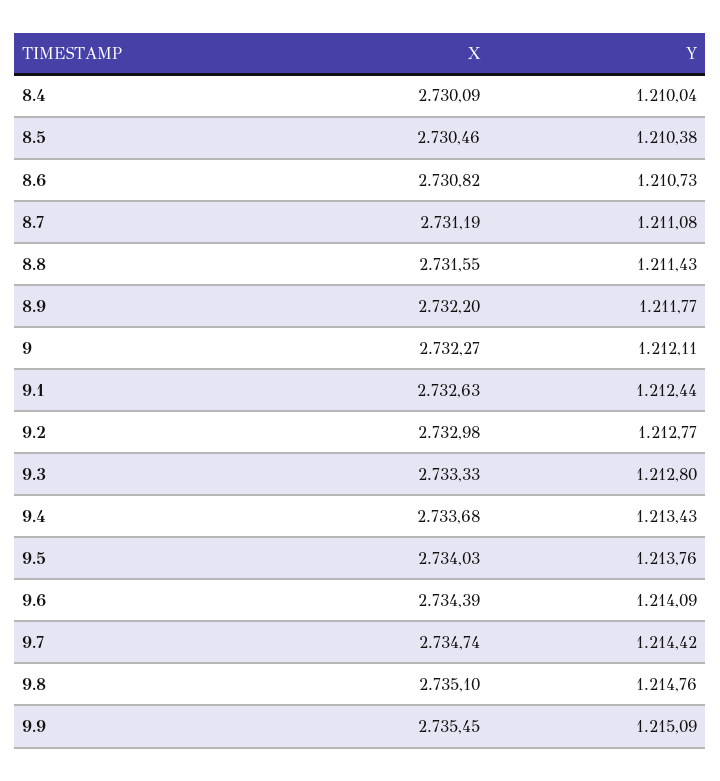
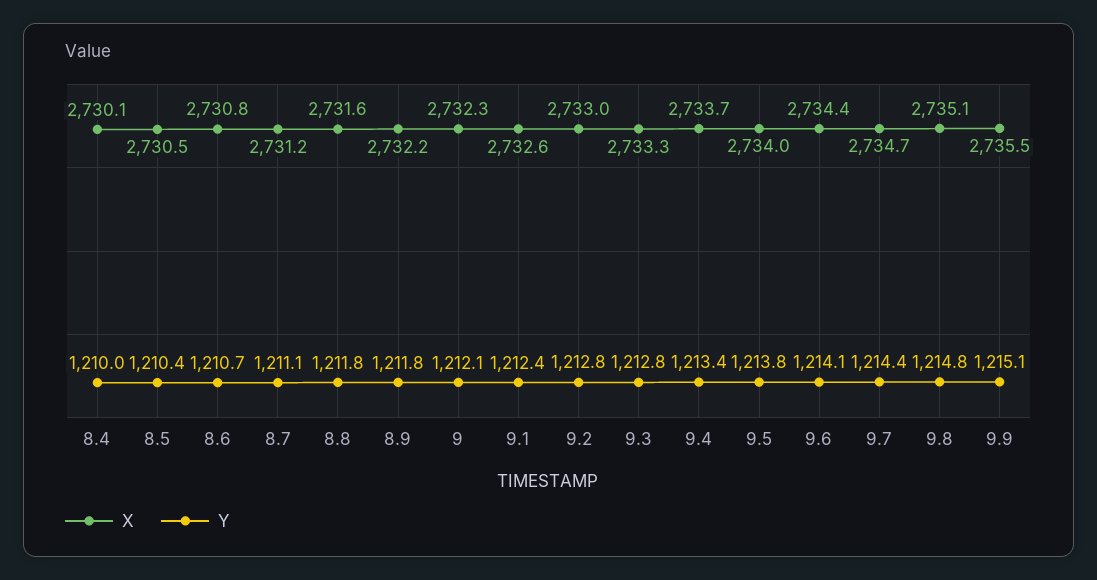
Y, 8.8: 1211.43 -> 1211.8

